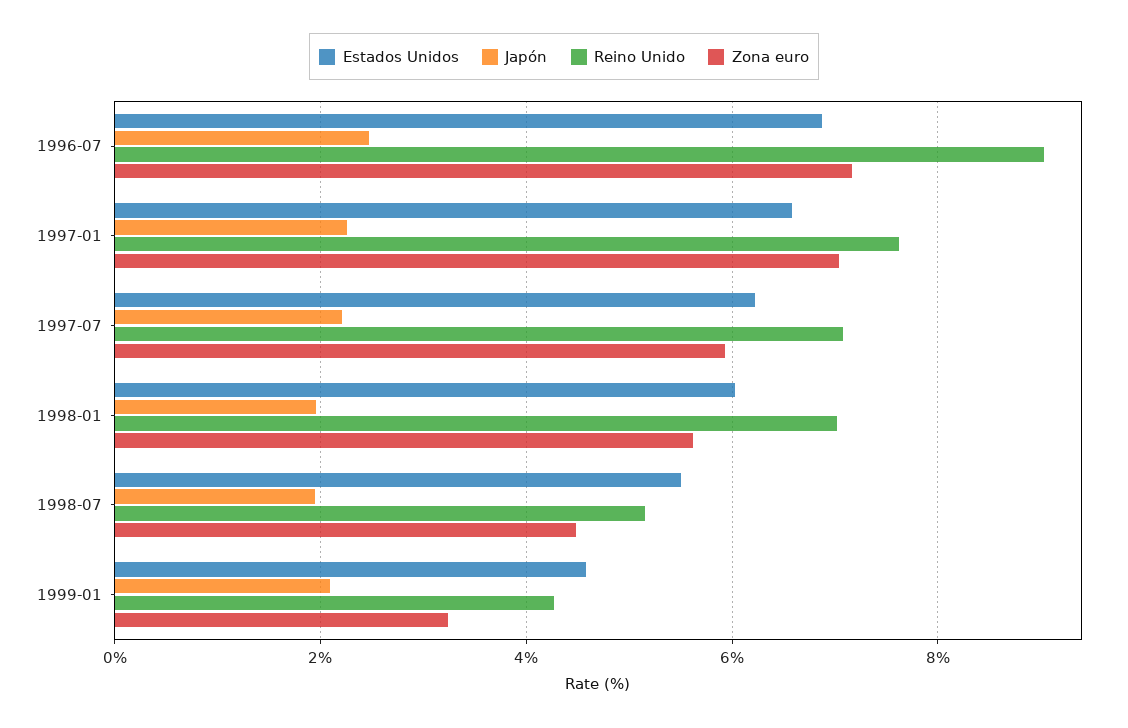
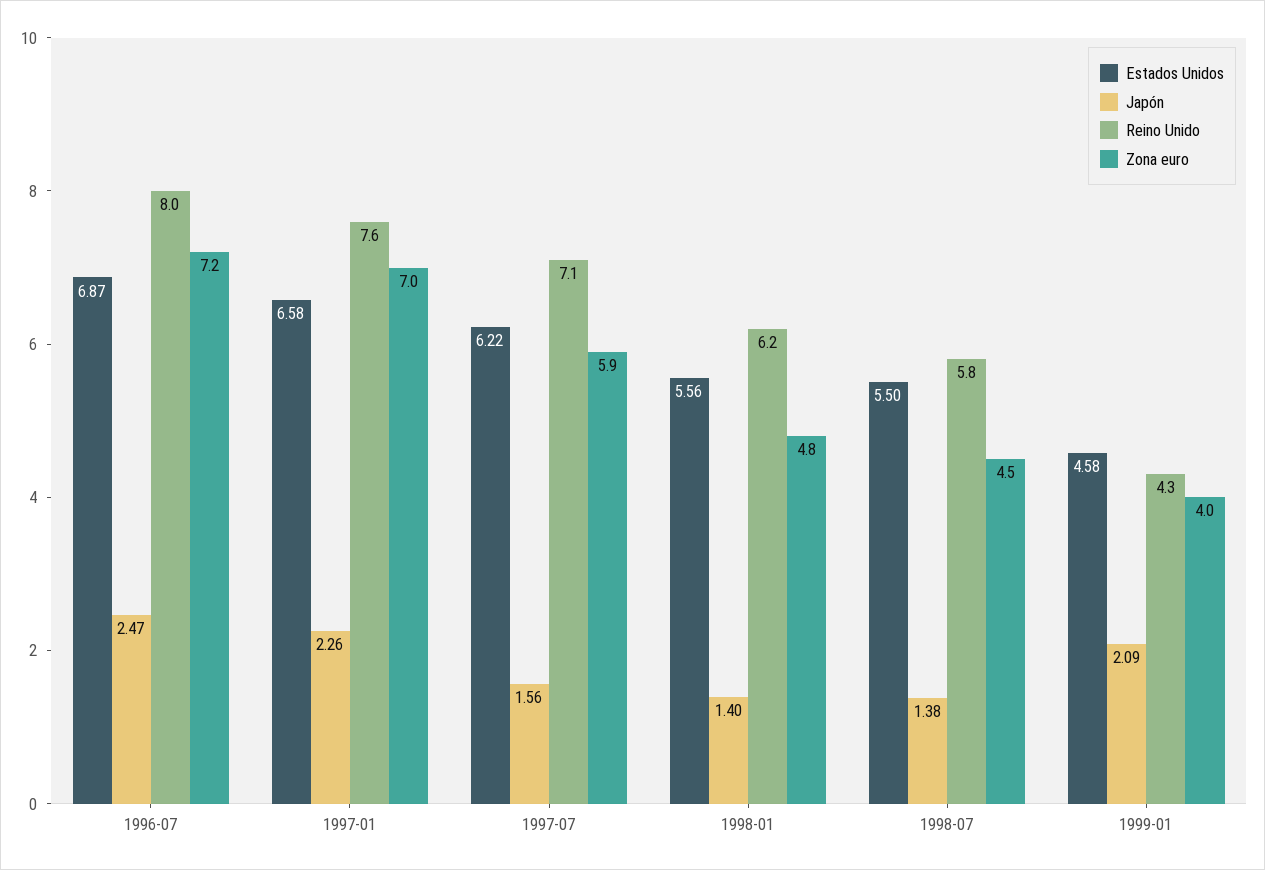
Reino Unido, 1996-07: 9 -> 8
Japón, 1997-07: 2.2 -> 1.56
Estados Unidos, 1998-01: 6 -> 5.56
Japón, 1998-01: 2 -> 1.4
Reino Unido, 1998-01: 7 -> 6.2
Zona euro, 1998-01: 5.6 -> 4.8
Japón, 1998-07: 2 -> 1.38
Reino Unido, 1998-07: 5.2 -> 5.8
Zona euro, 1999-01: 3.2 -> 4

